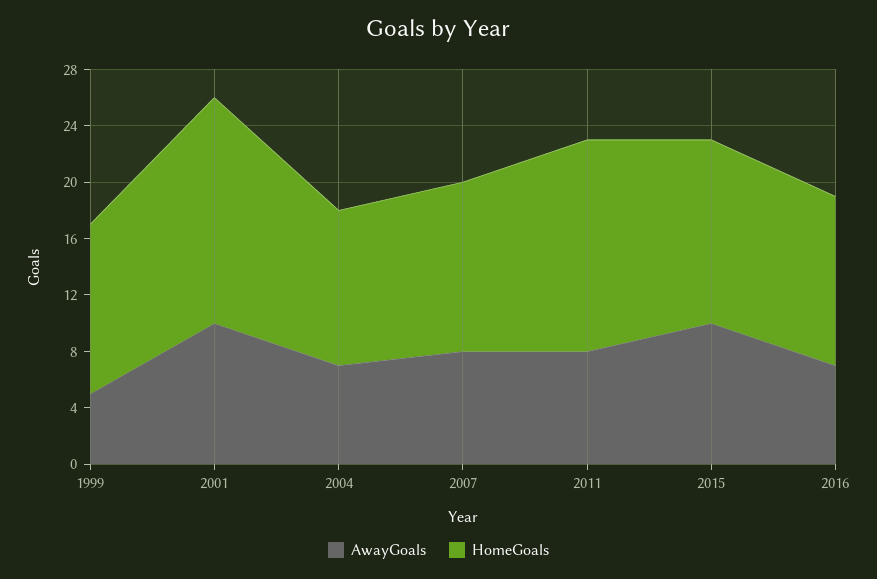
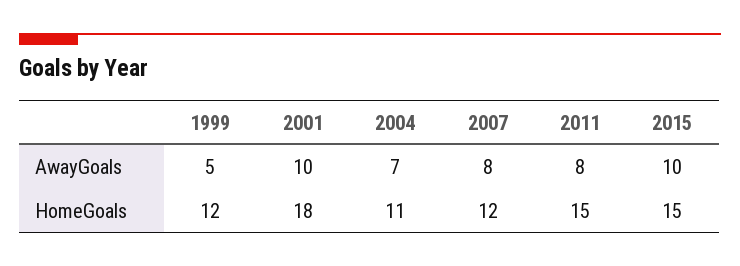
HomeGoals, 2001: 16 -> 18
HomeGoals, 2015: 13 -> 15
AwayGoals, 2016: 7 -> none
HomeGoals, 2016: 12 -> none

